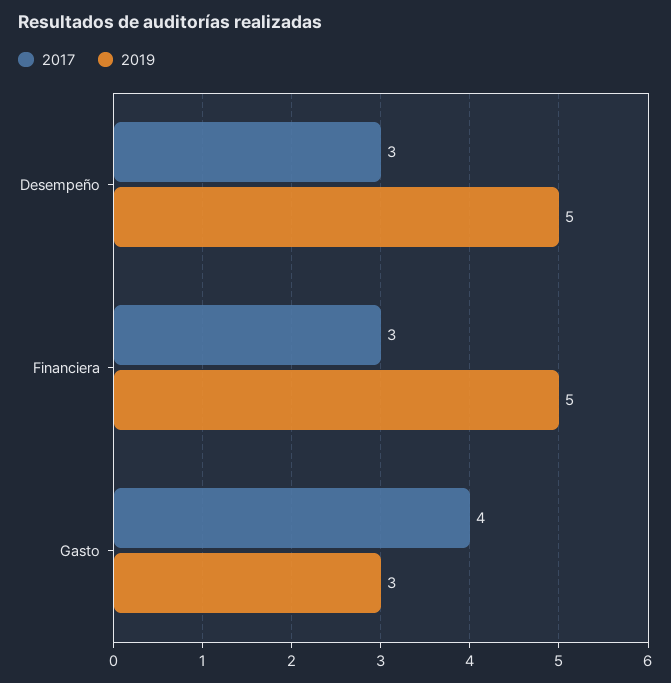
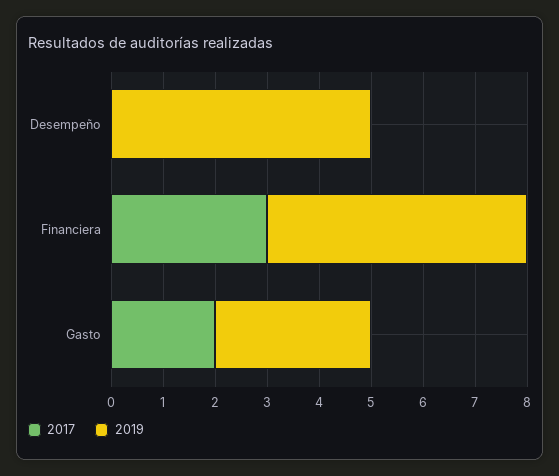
2017, Desempeño: 3 -> 0
2017, Gasto: 4 -> 2

